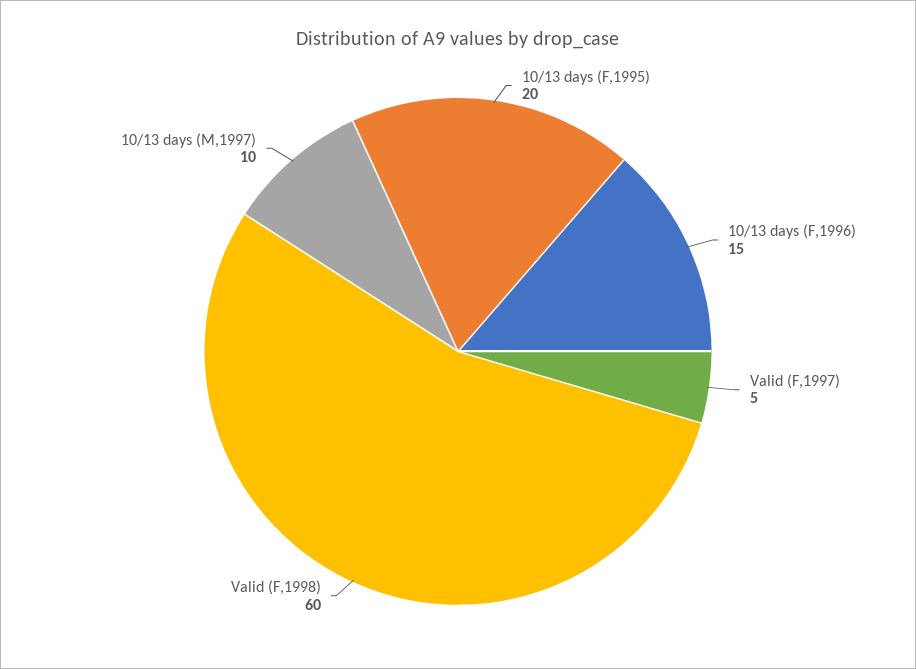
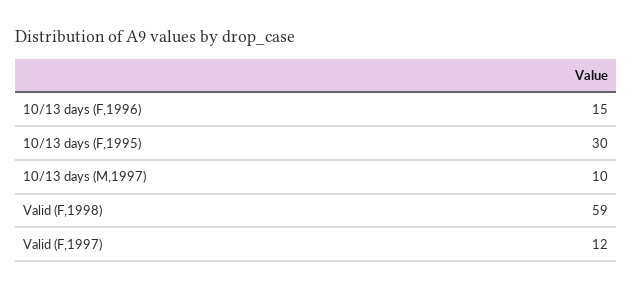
10/13 days (F,1995): 20 -> 30
Valid (F,1997): 5 -> 12
Valid (F,1998): 60 -> 59

